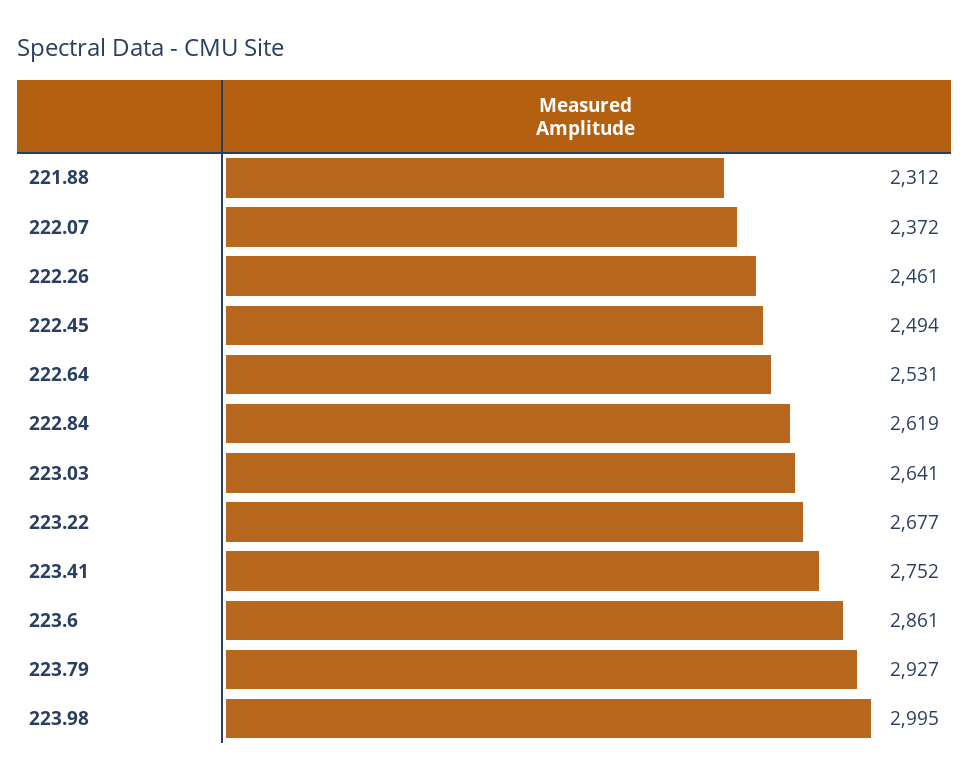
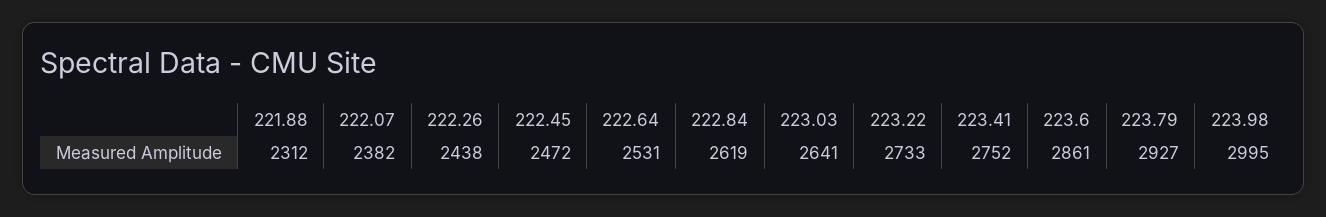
222.07: 2372 -> 2382
222.26: 2461 -> 2438
222.45: 2494 -> 2472
223.22: 2677 -> 2733

